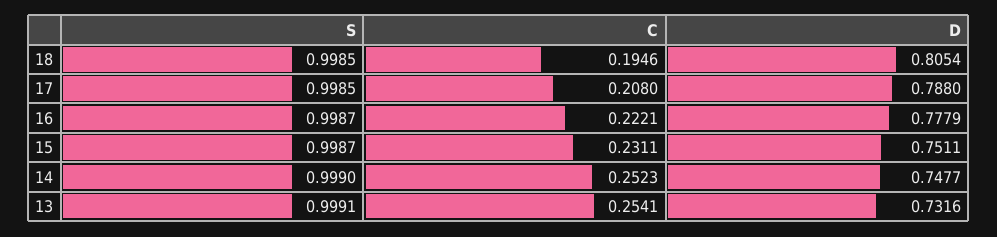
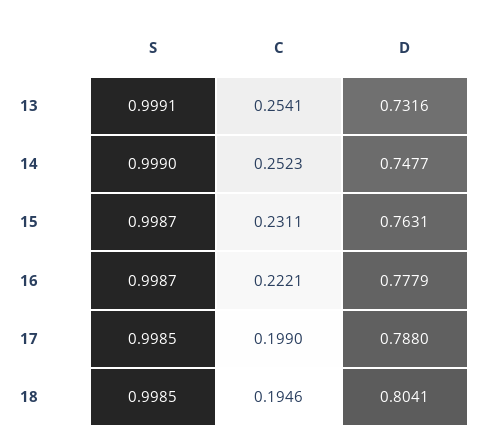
D, 18: 0.8054 -> 0.8041
C, 17: 0.208 -> 0.199
D, 15: 0.7511 -> 0.7631

